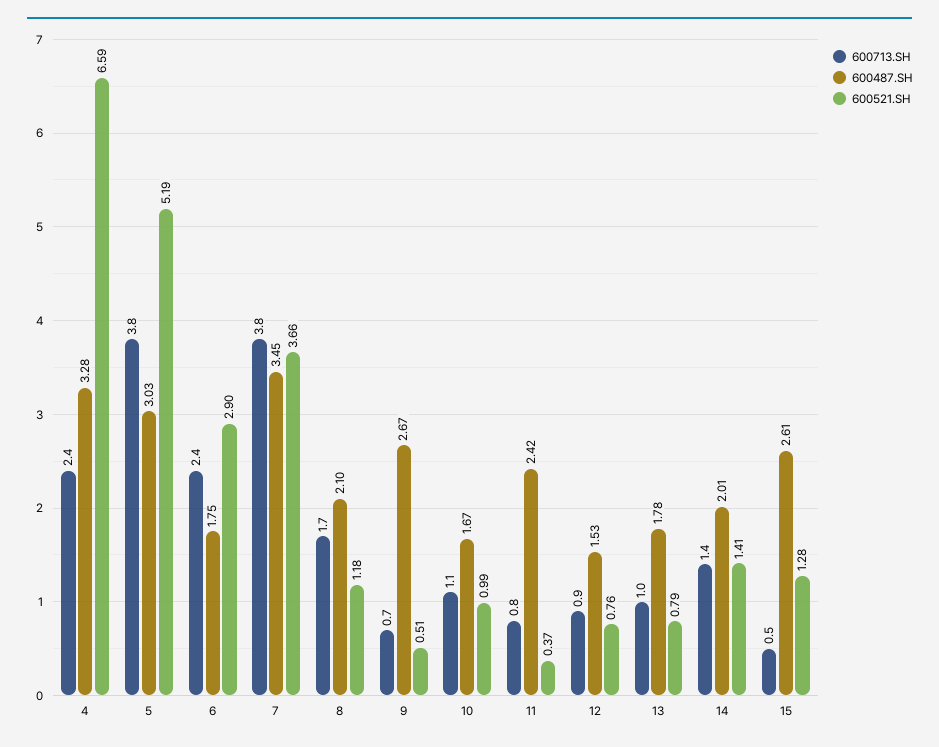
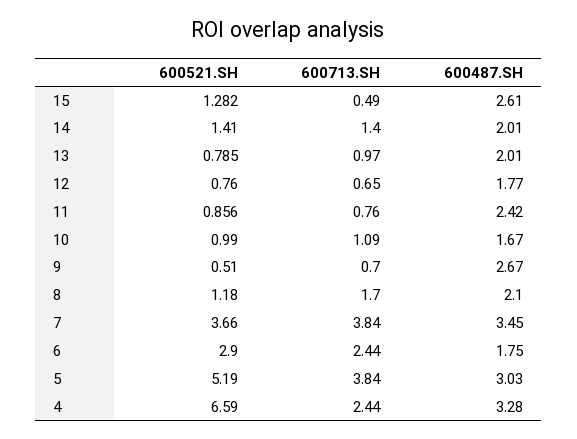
600521.SH, 11: 0.37 -> 0.856
600713.SH, 12: 0.9 -> 0.65
600487.SH, 12: 1.53 -> 1.77
600487.SH, 13: 1.78 -> 2.01

